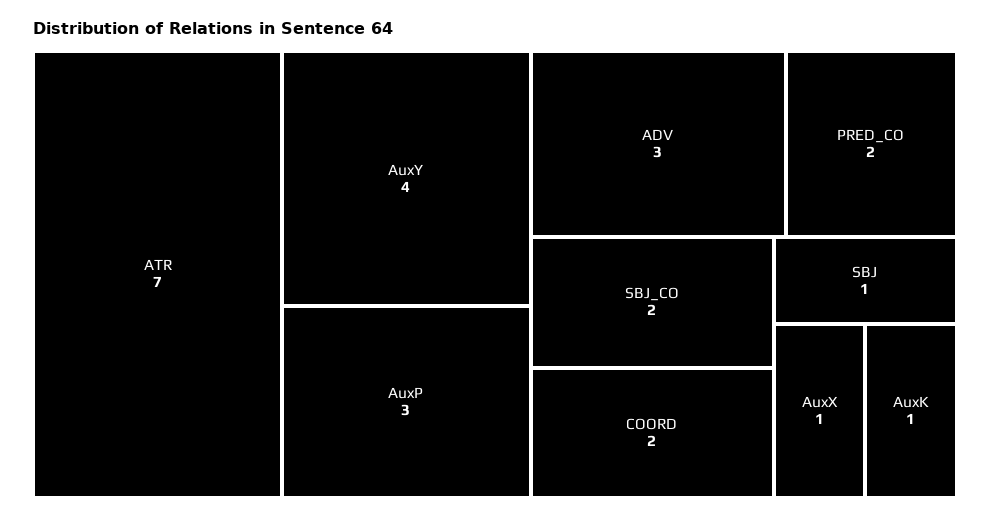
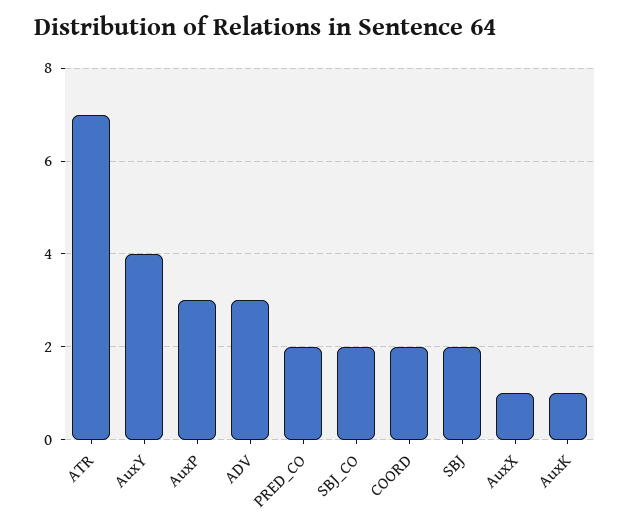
SBJ: 1 -> 2

